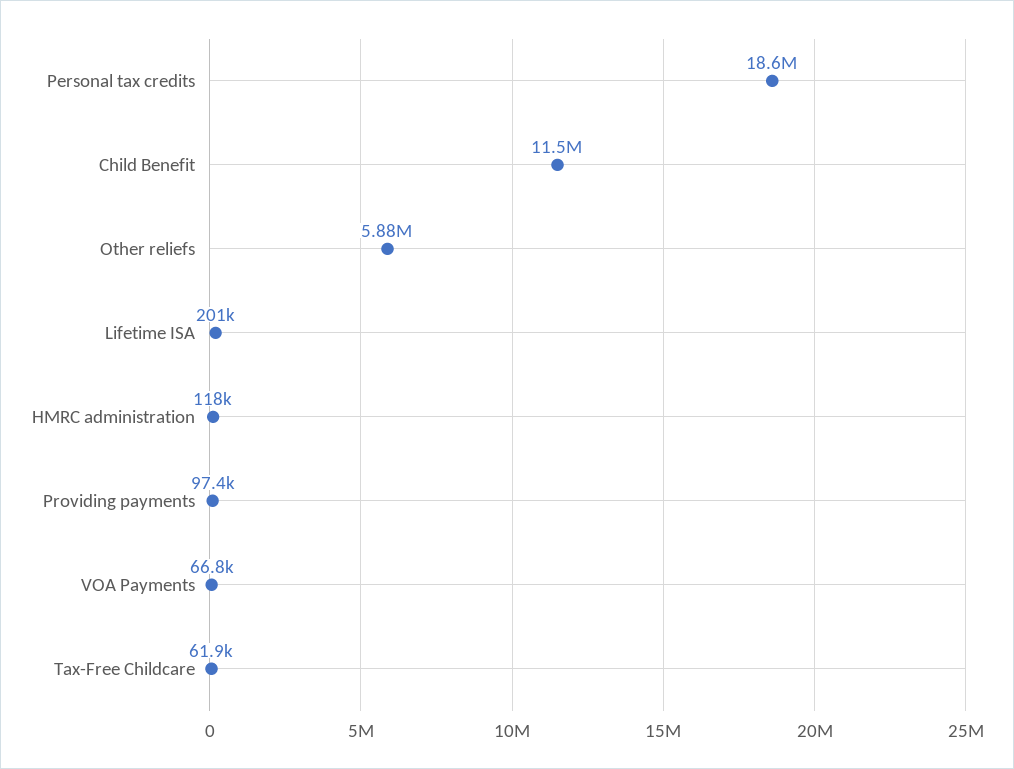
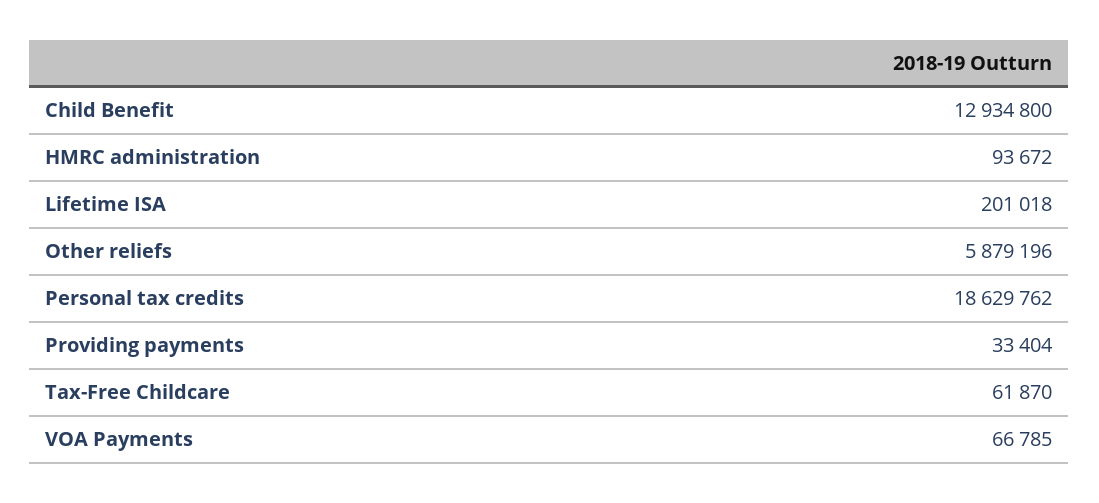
Child Benefit: 11500000 -> 12934800
HMRC administration: 118000 -> 93672
Providing payments: 97400 -> 33404

